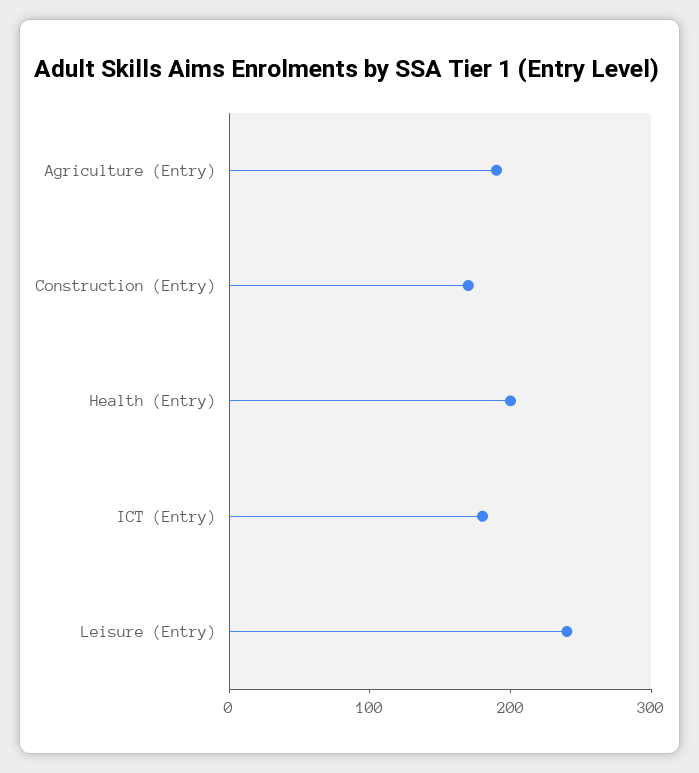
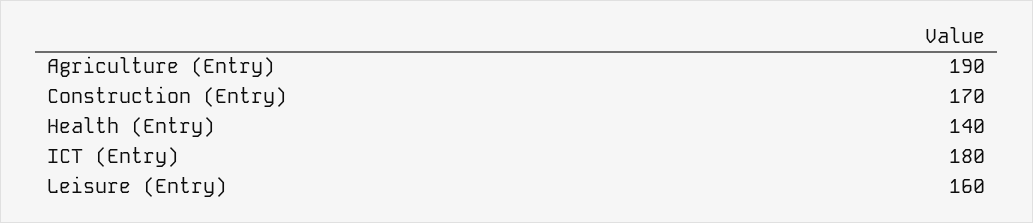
Health (Entry): 200 -> 140
Leisure (Entry): 240 -> 160

